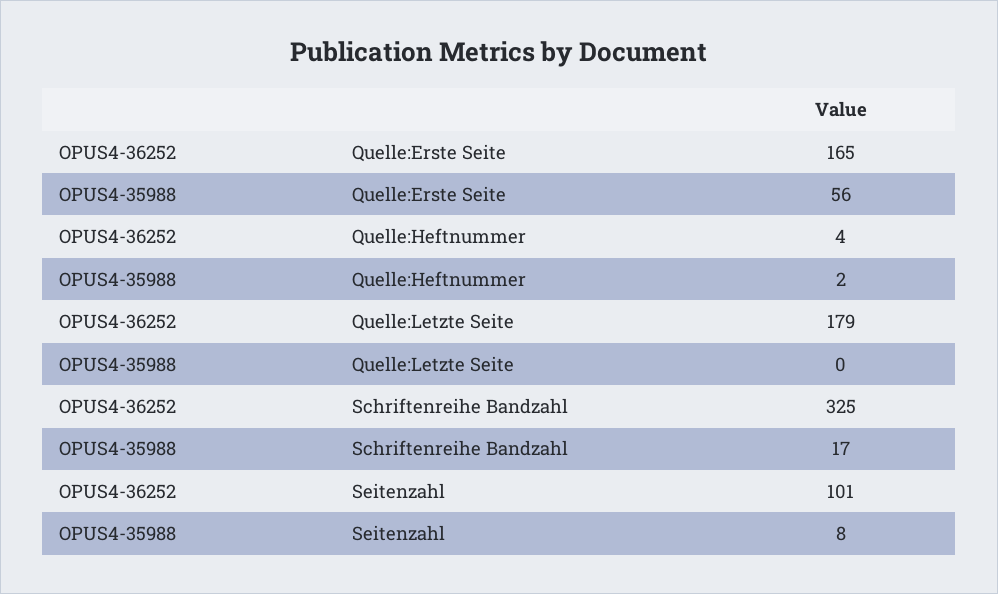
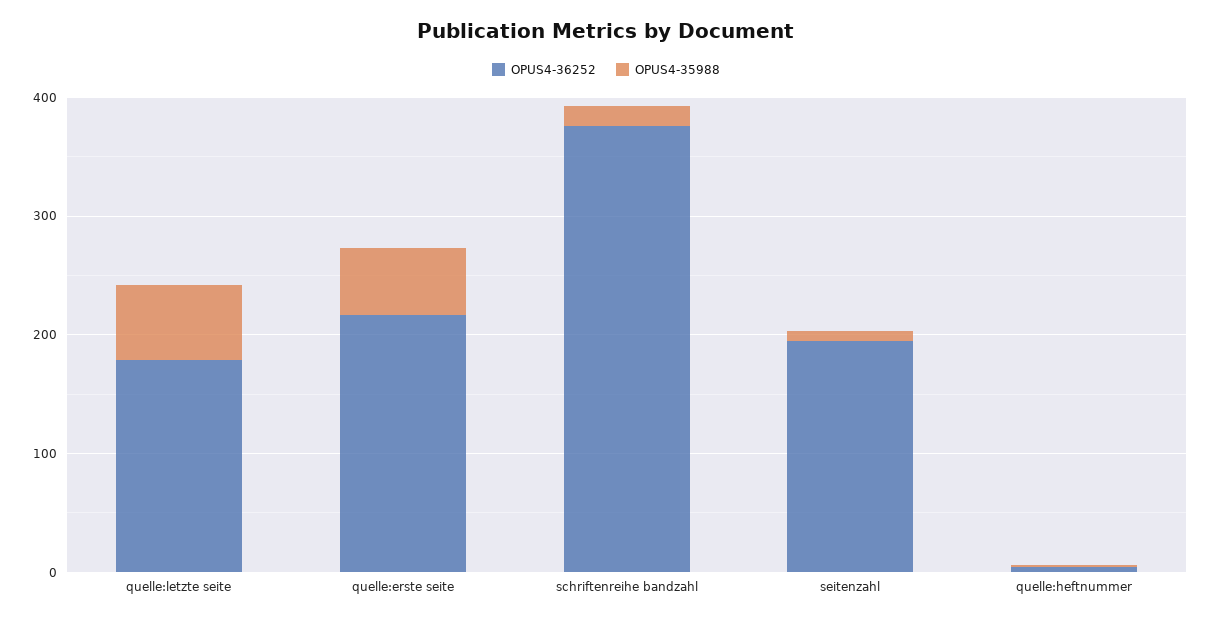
OPUS4-36252, Quelle:Erste Seite: 165 -> 220
OPUS4-35988, Quelle:Letzte Seite: 0 -> 60
OPUS4-36252, Schriftenreihe Bandzahl: 325 -> 380
OPUS4-36252, Seitenzahl: 101 -> 200

